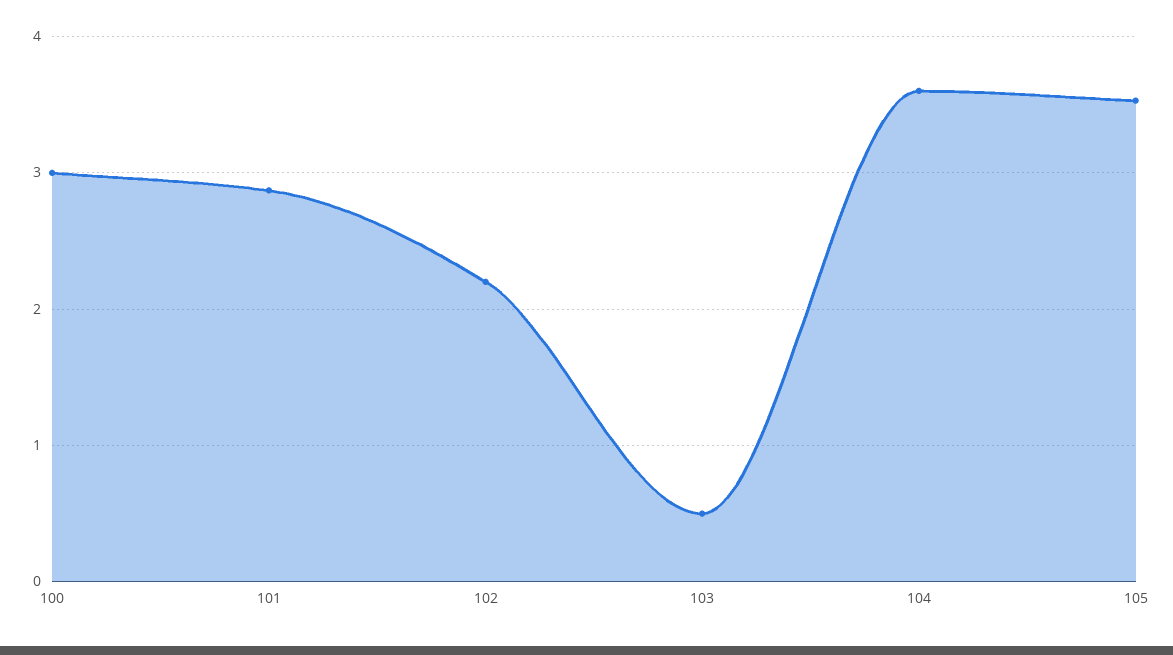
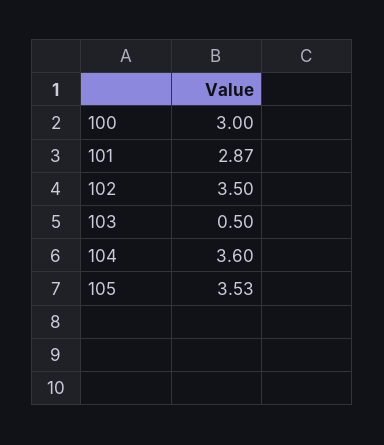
102: 2.2 -> 3.5

